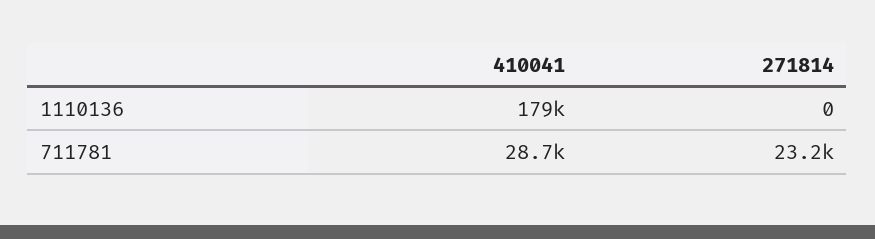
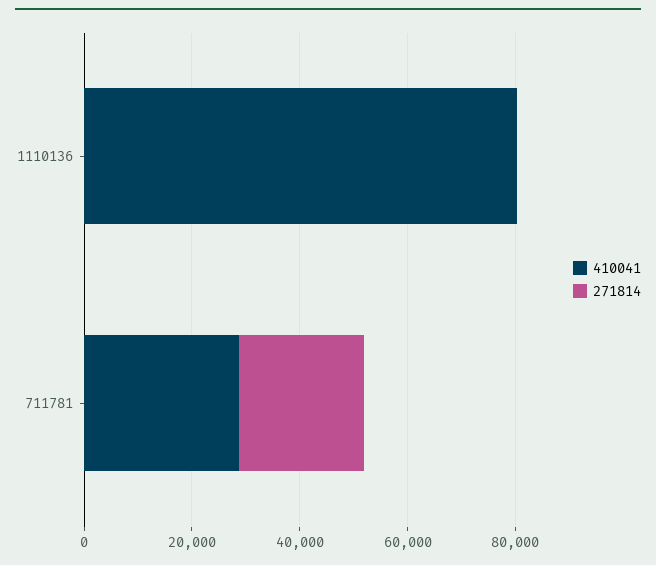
410041, 1110136: 179000 -> 80000

